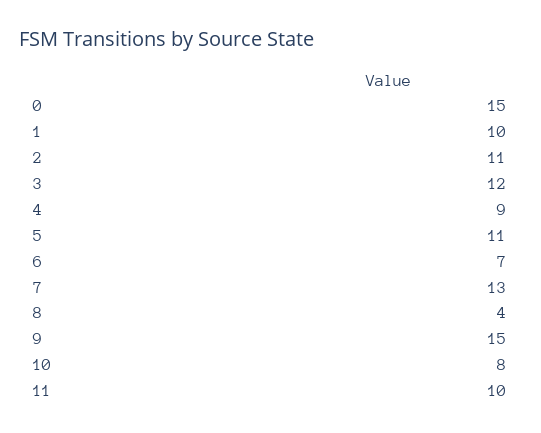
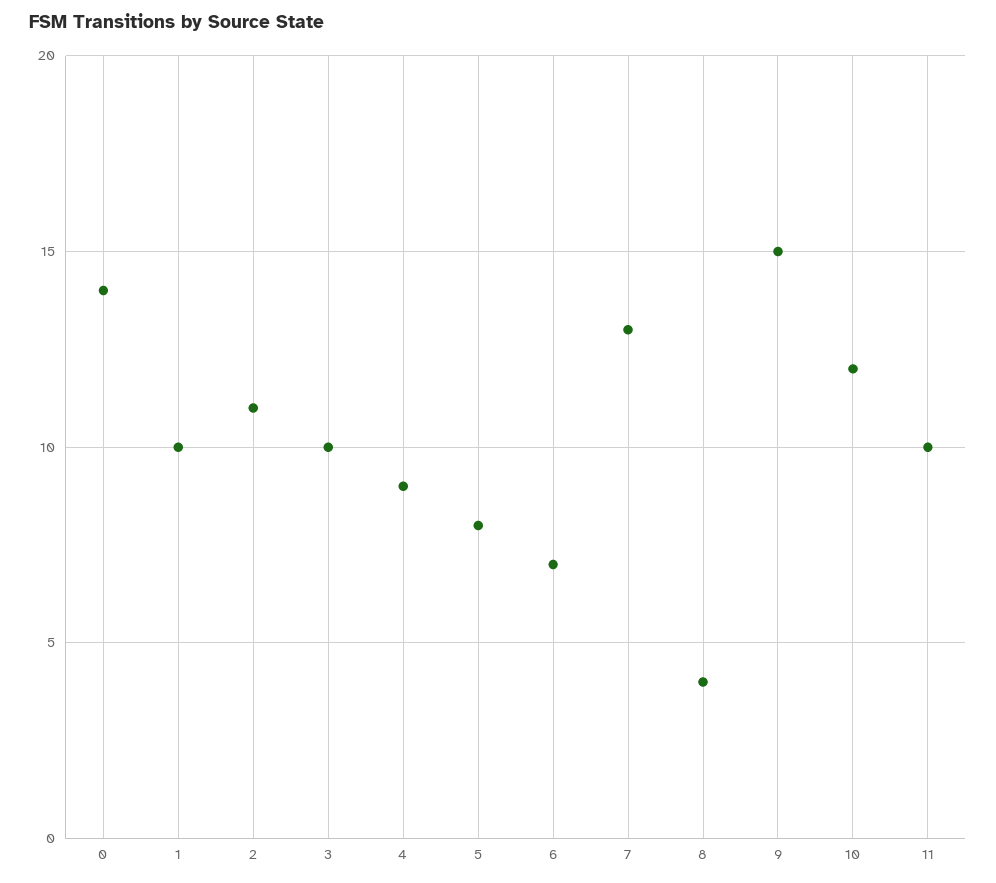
0: 15 -> 14
3: 12 -> 10
5: 11 -> 8
10: 8 -> 12

